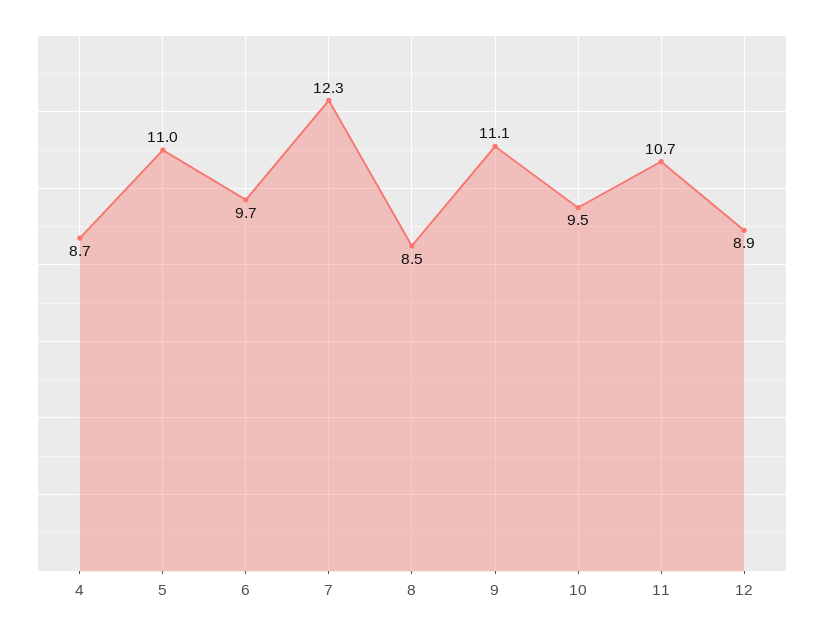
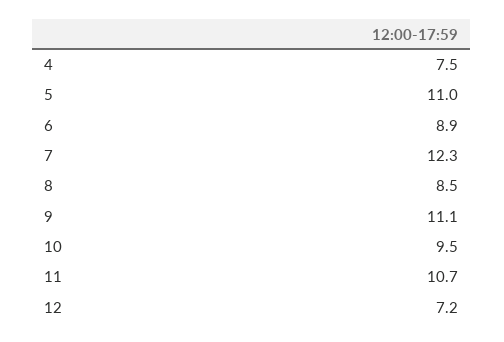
4: 8.7 -> 7.5
6: 9.7 -> 8.9
12: 8.9 -> 7.2

